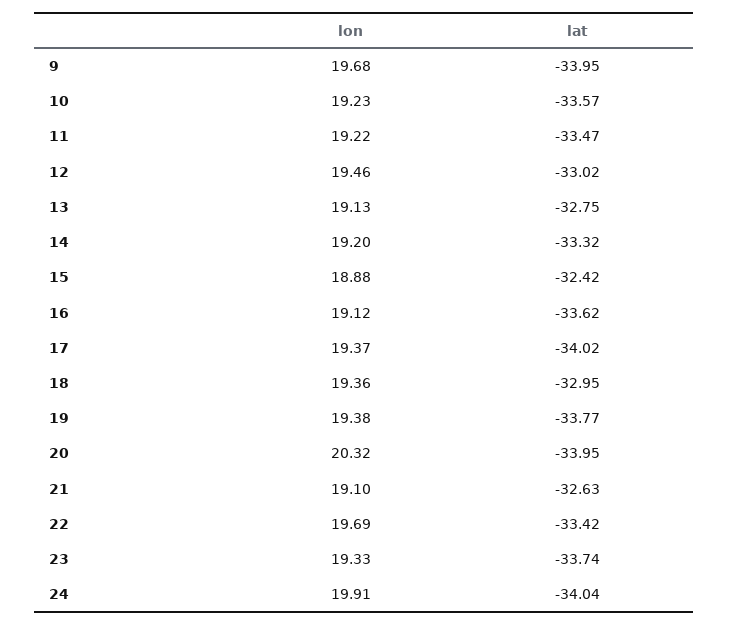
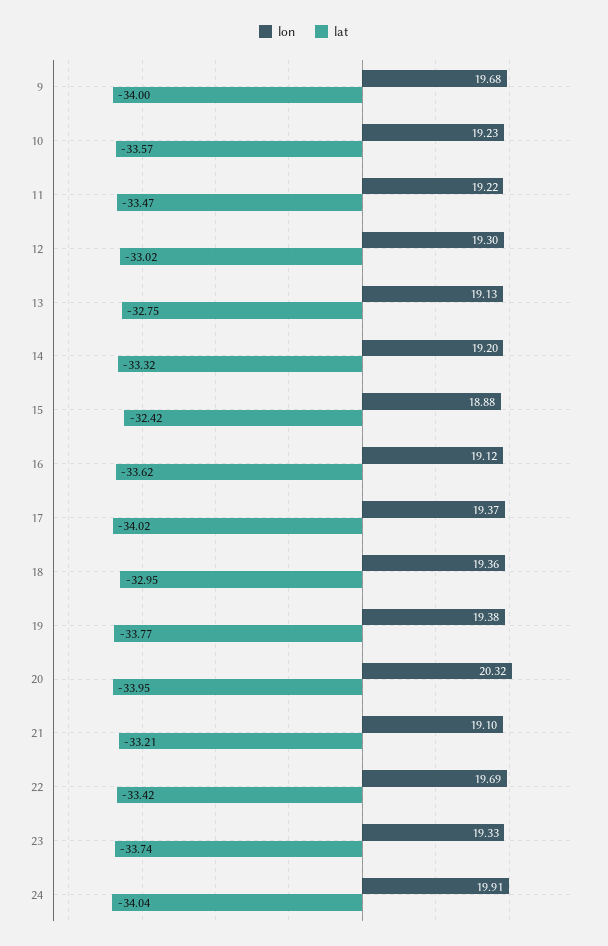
lat, 9: -33.95 -> -34
lon, 12: 19.46 -> 19.3
lat, 21: -32.63 -> -33.21

